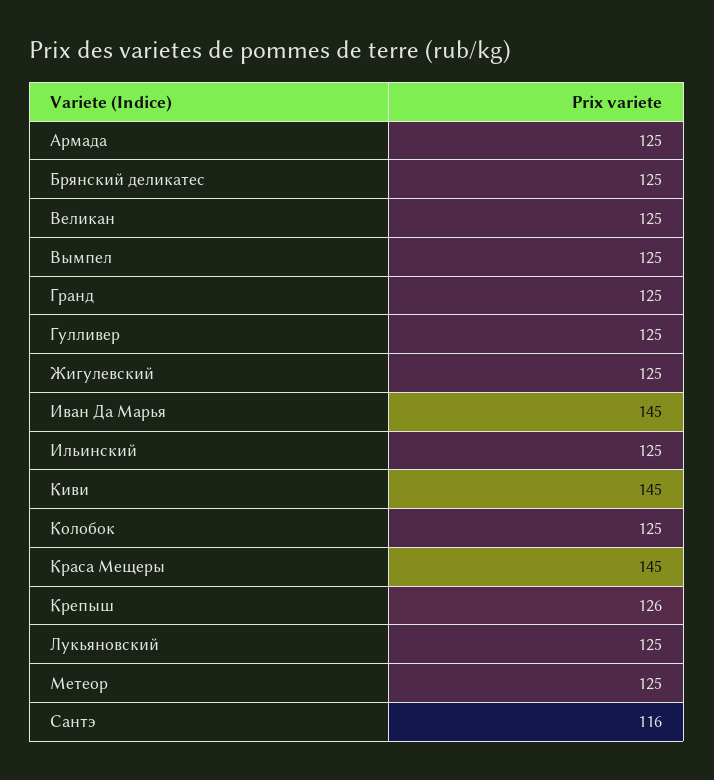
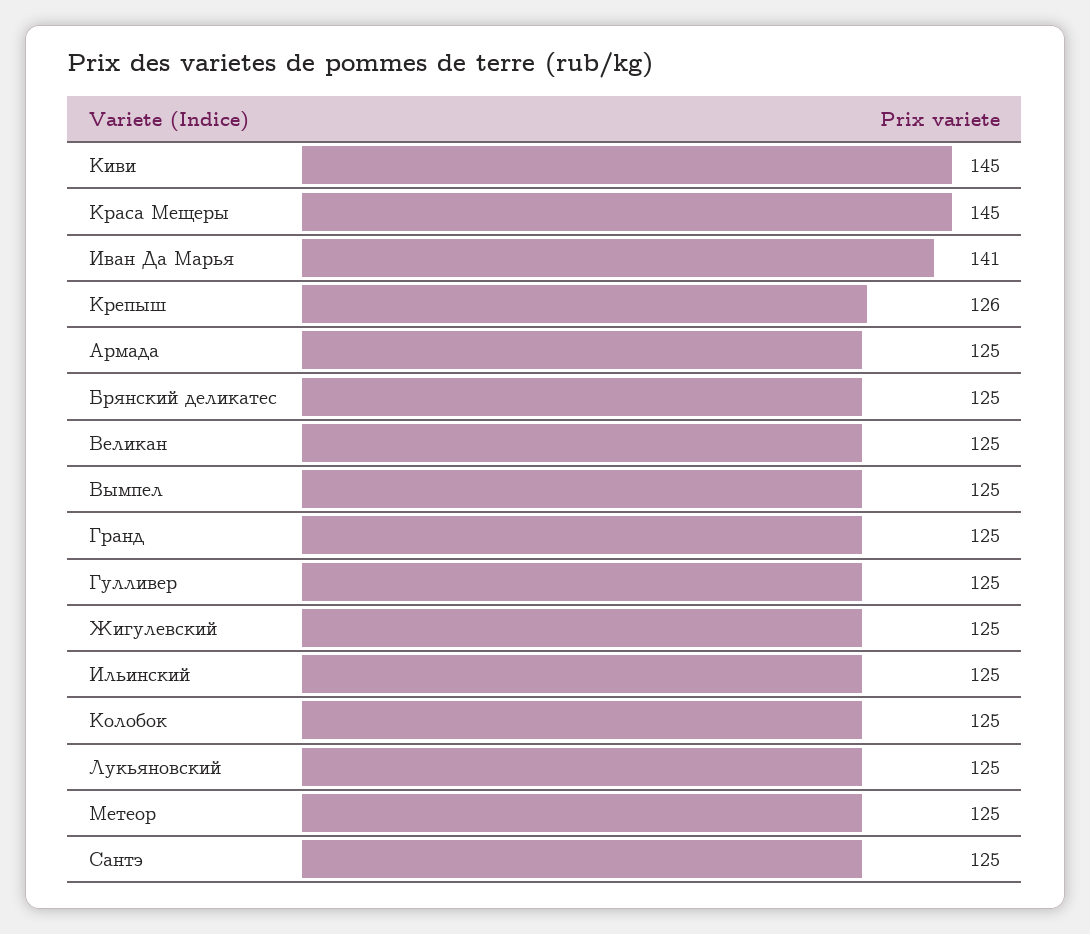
Иван Да Марья: 145 -> 141
Сантэ: 116 -> 125

